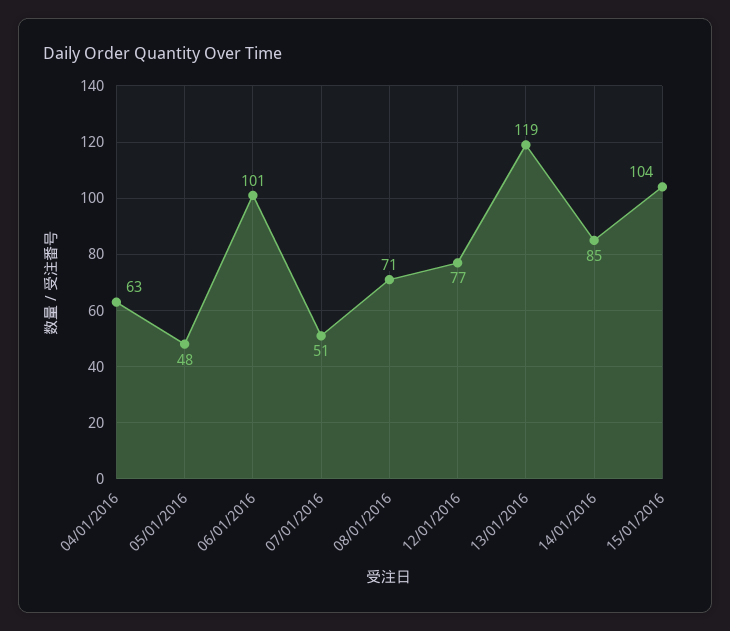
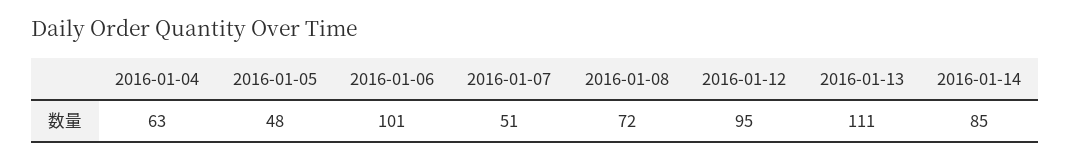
08/01/2016: 71 -> 72
12/01/2016: 77 -> 95
13/01/2016: 119 -> 111
15/01/2016: 104 -> none

